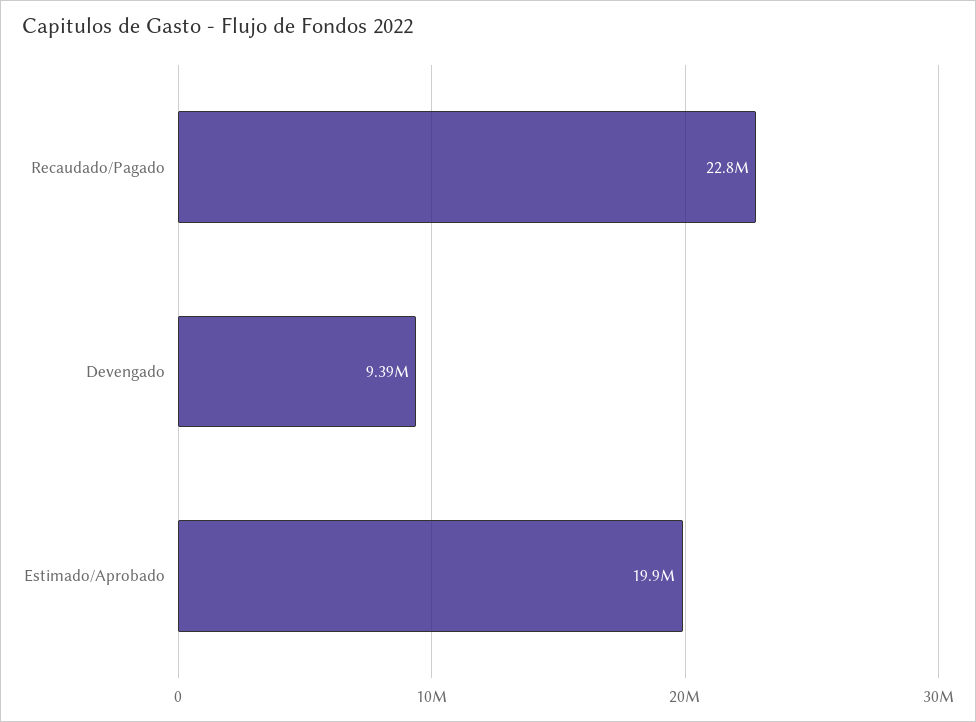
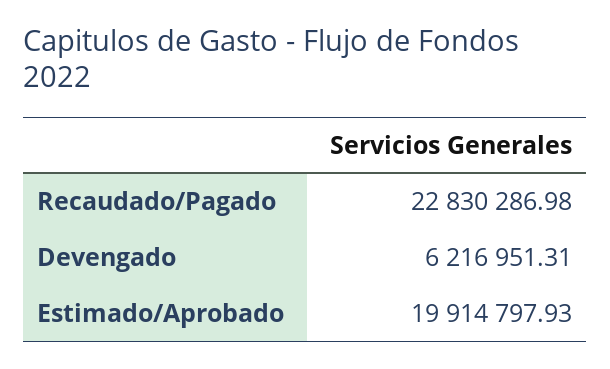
Devengado: 9390000 -> 6216951.31

